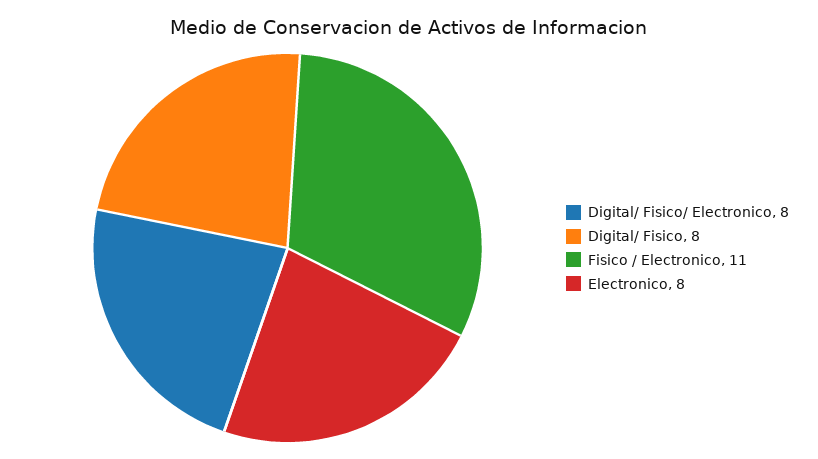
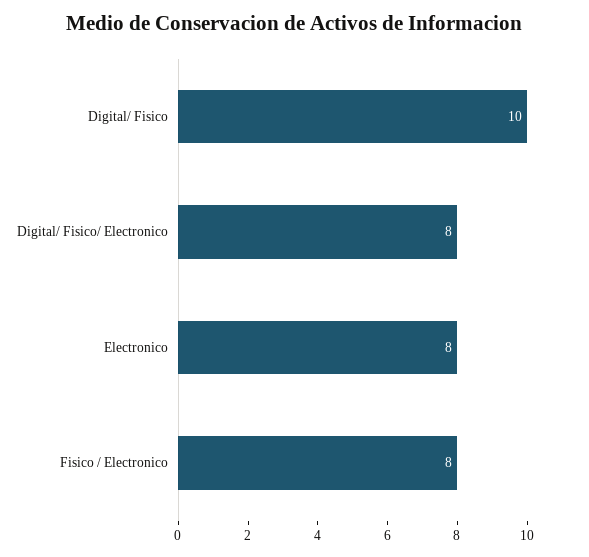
Digital/ Fisico: 8 -> 10
Fisico / Electronico: 11 -> 8

